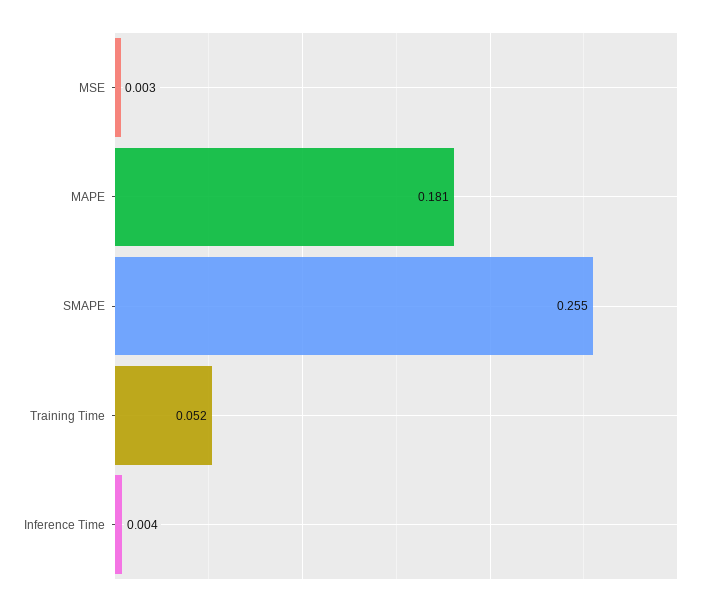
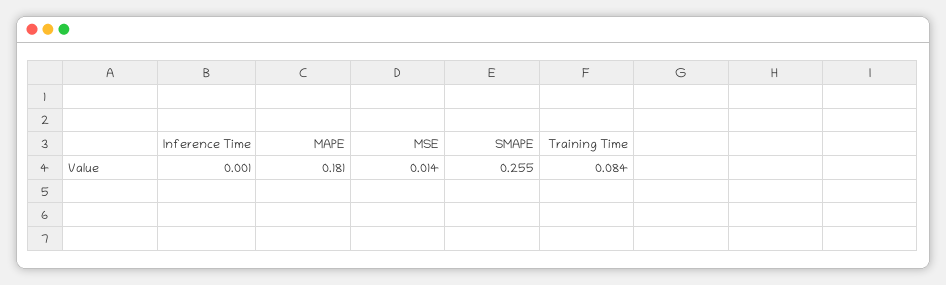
MSE: 0.003 -> 0.014
Training Time: 0.052 -> 0.084
Inference Time: 0.004 -> 0.001

